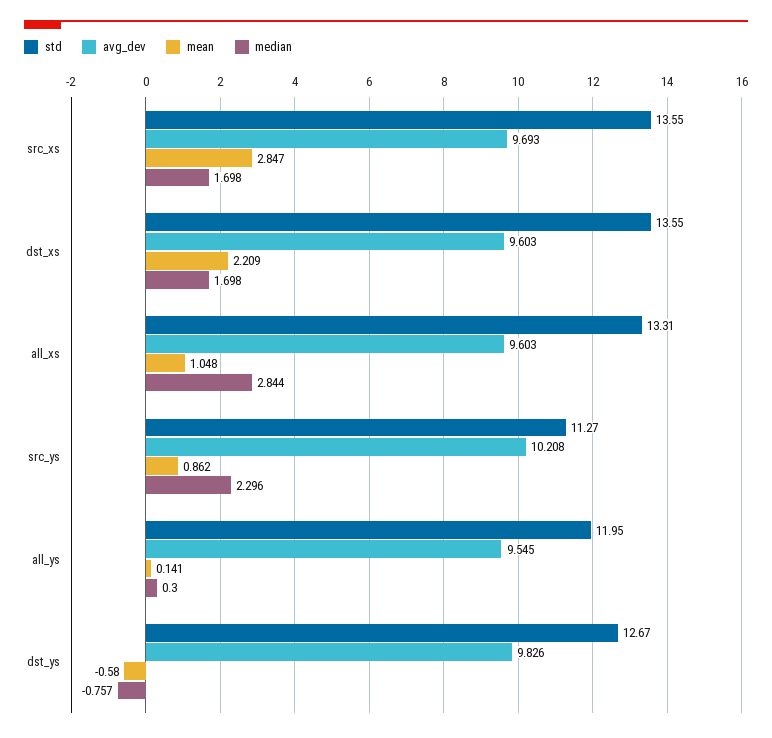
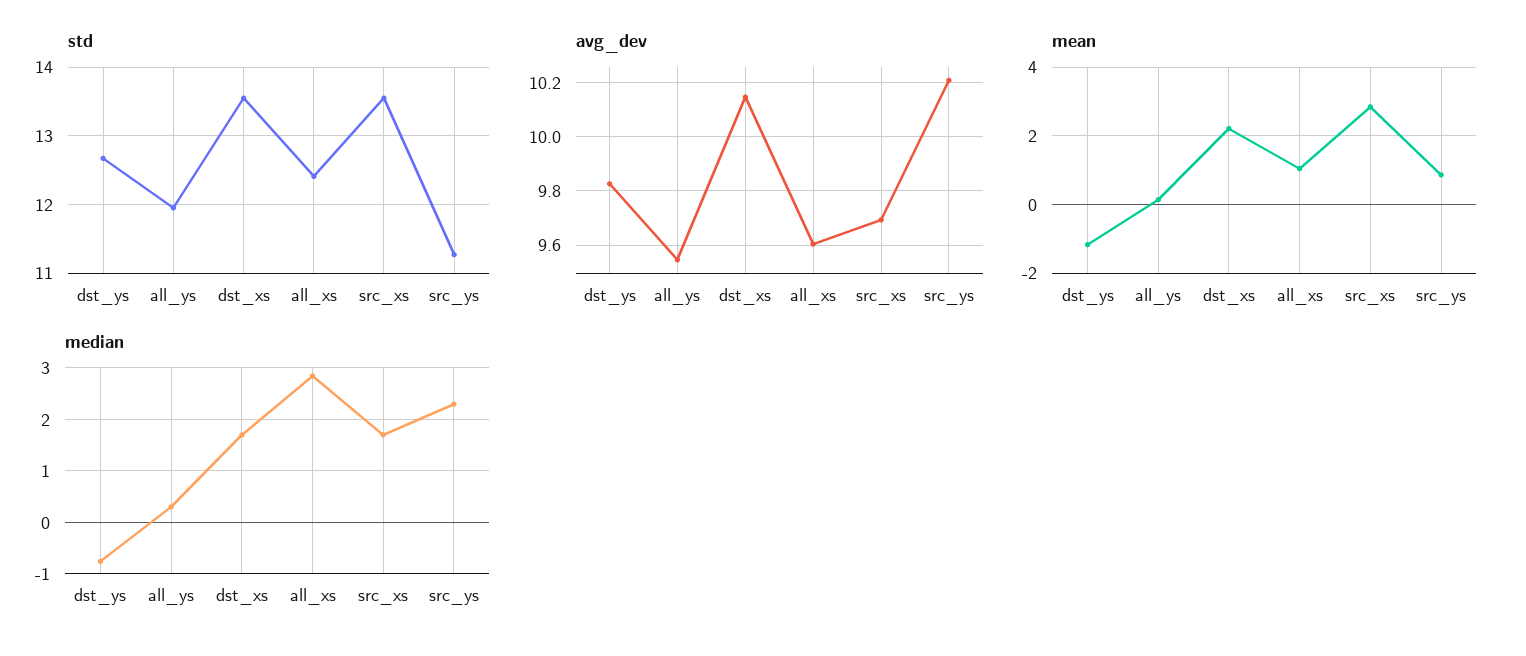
avg_dev, dst_xs: 9.603 -> 10.15
std, all_xs: 13.31 -> 12.4
mean, dst_ys: -0.58 -> -1.2

